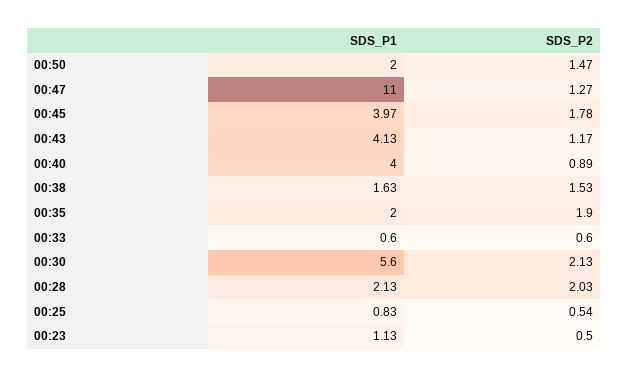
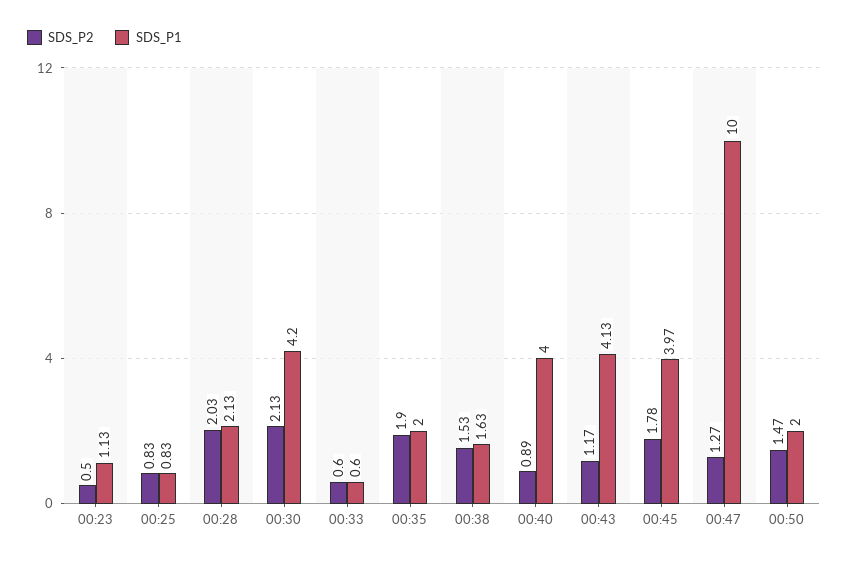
SDS_P1, 00:47: 11 -> 10
SDS_P1, 00:30: 5.6 -> 4.2
SDS_P2, 00:25: 0.54 -> 0.83

